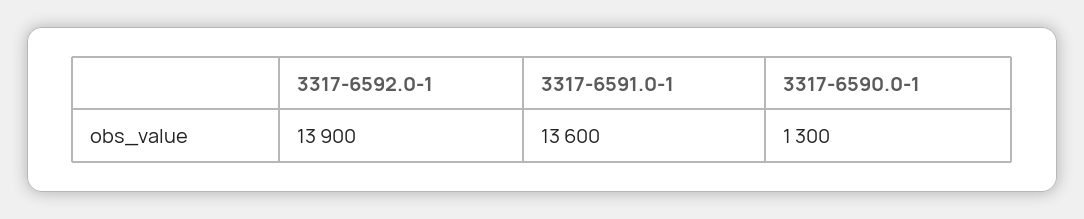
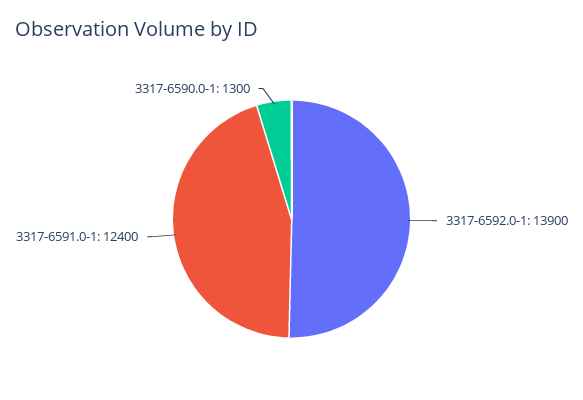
3317-6591.0-1: 13600 -> 12400

